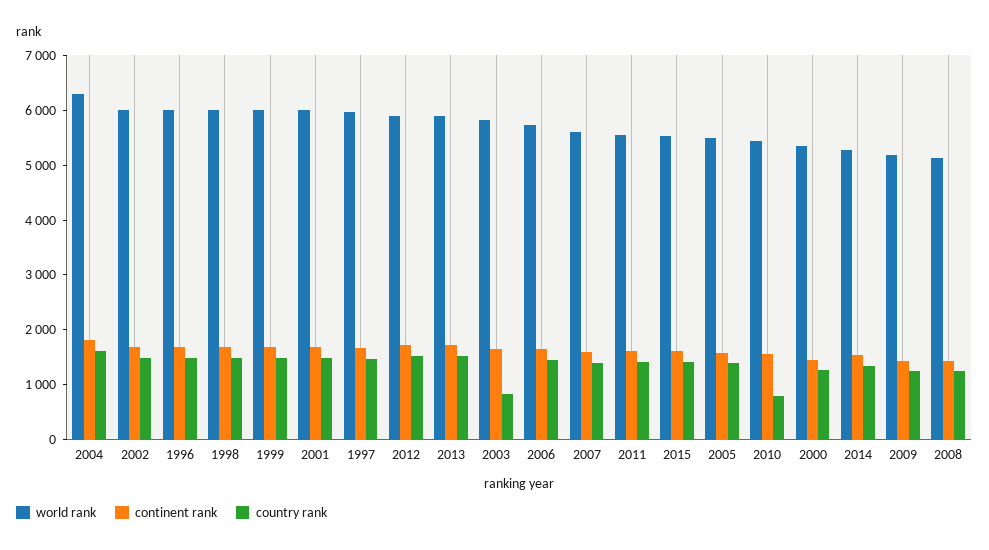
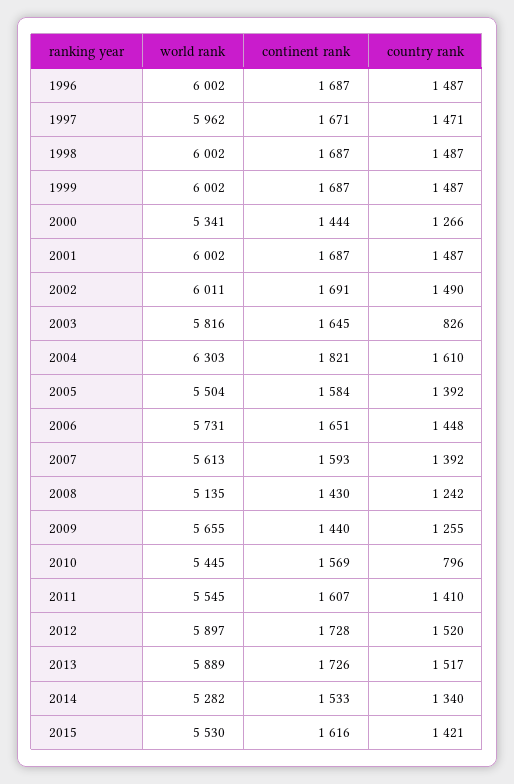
world rank, 2009: 5200 -> 5655

